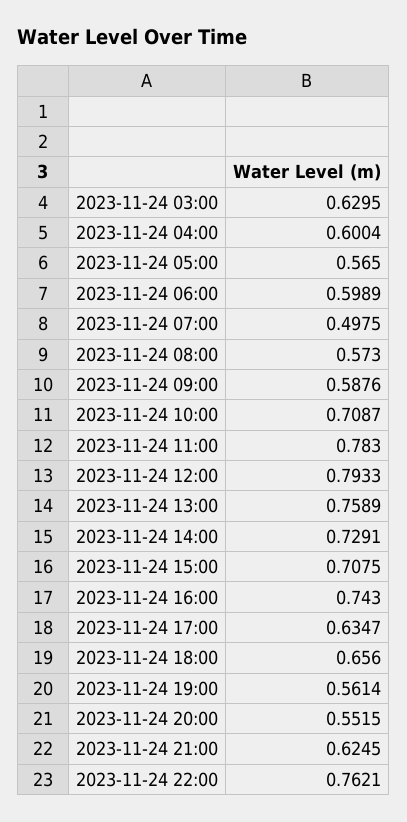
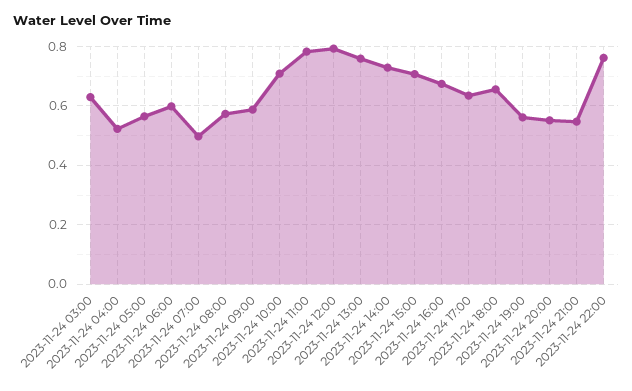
2023-11-24 04:00: 0.6004 -> 0.525
2023-11-24 16:00: 0.743 -> 0.675
2023-11-24 21:00: 0.6245 -> 0.55

